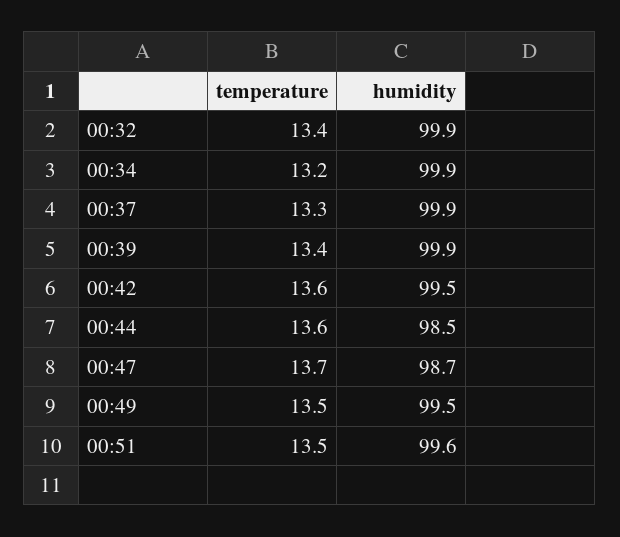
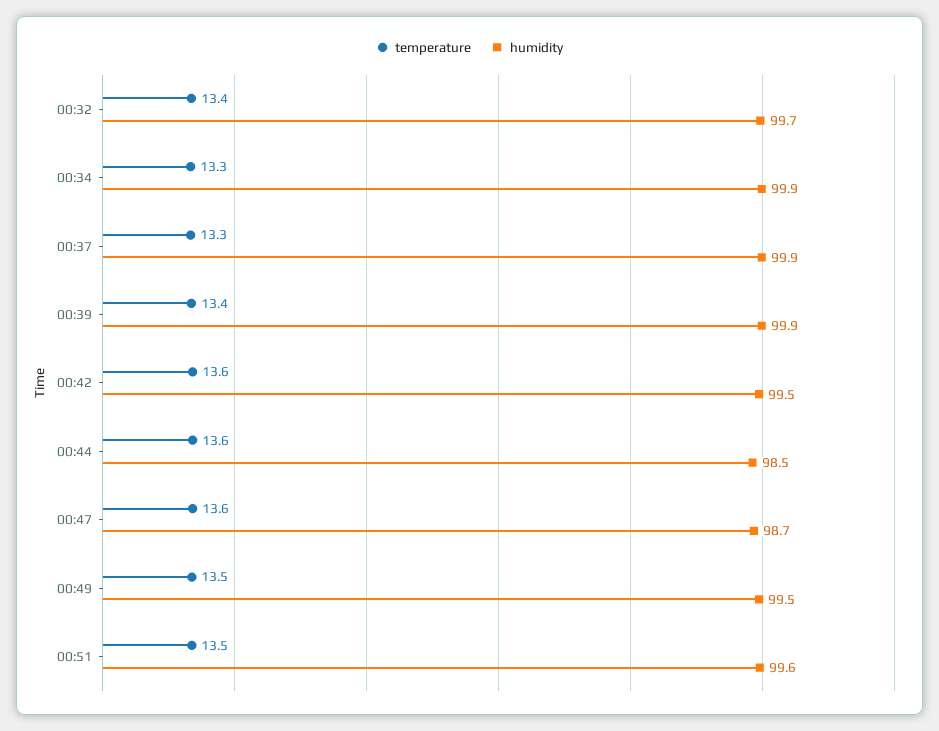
humidity, 00:32: 99.9 -> 99.7
temperature, 00:34: 13.2 -> 13.3
temperature, 00:47: 13.7 -> 13.6

